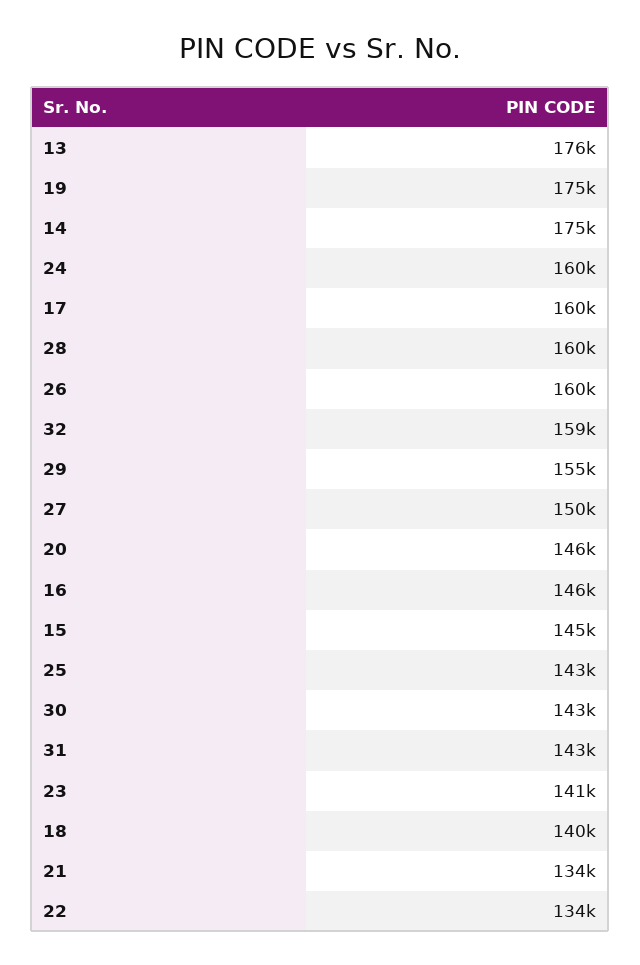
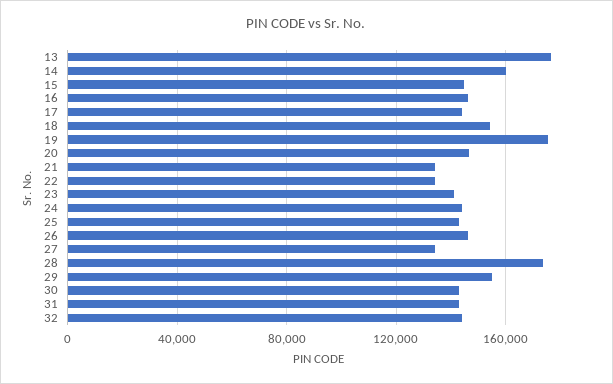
14: 175000 -> 160000
24: 160000 -> 145000
17: 160000 -> 145000
28: 160000 -> 175000
26: 160000 -> 145000
32: 159000 -> 145000
27: 150000 -> 135000
18: 140000 -> 155000

